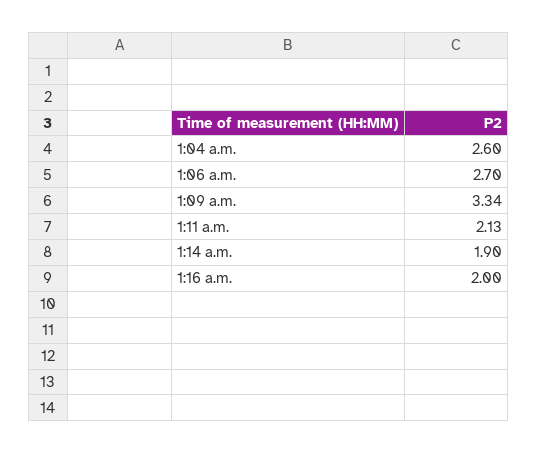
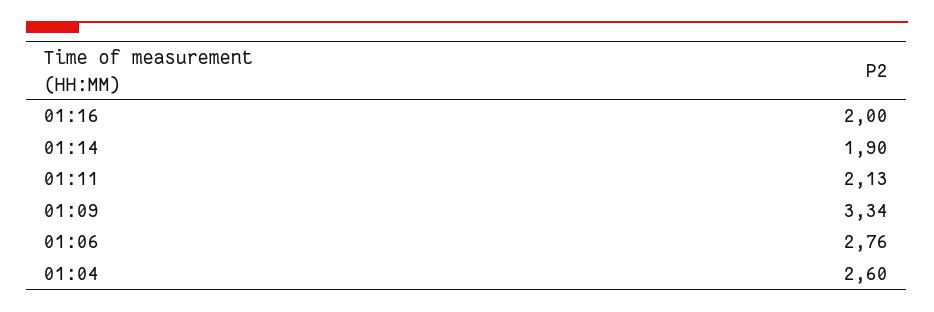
1:06 a.m.: 2.7 -> 2.76

